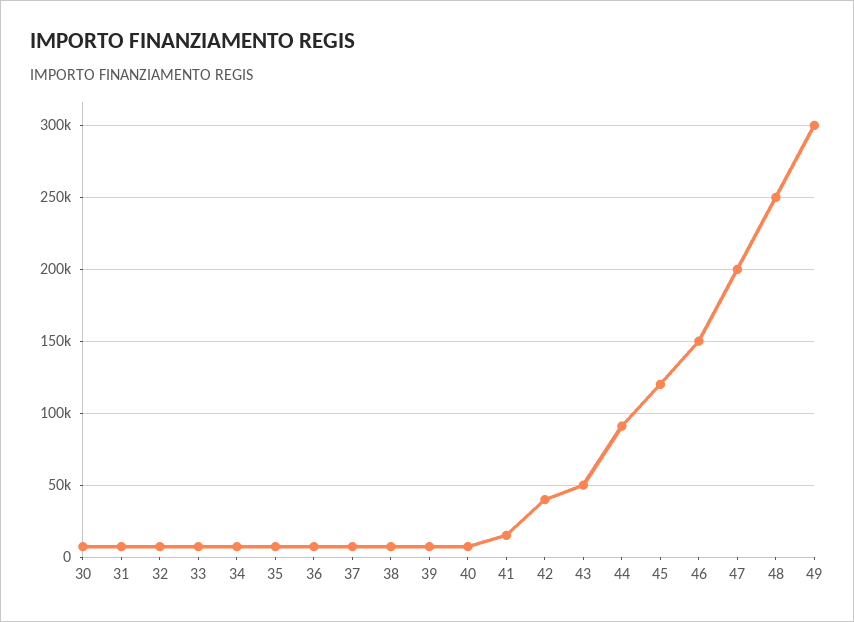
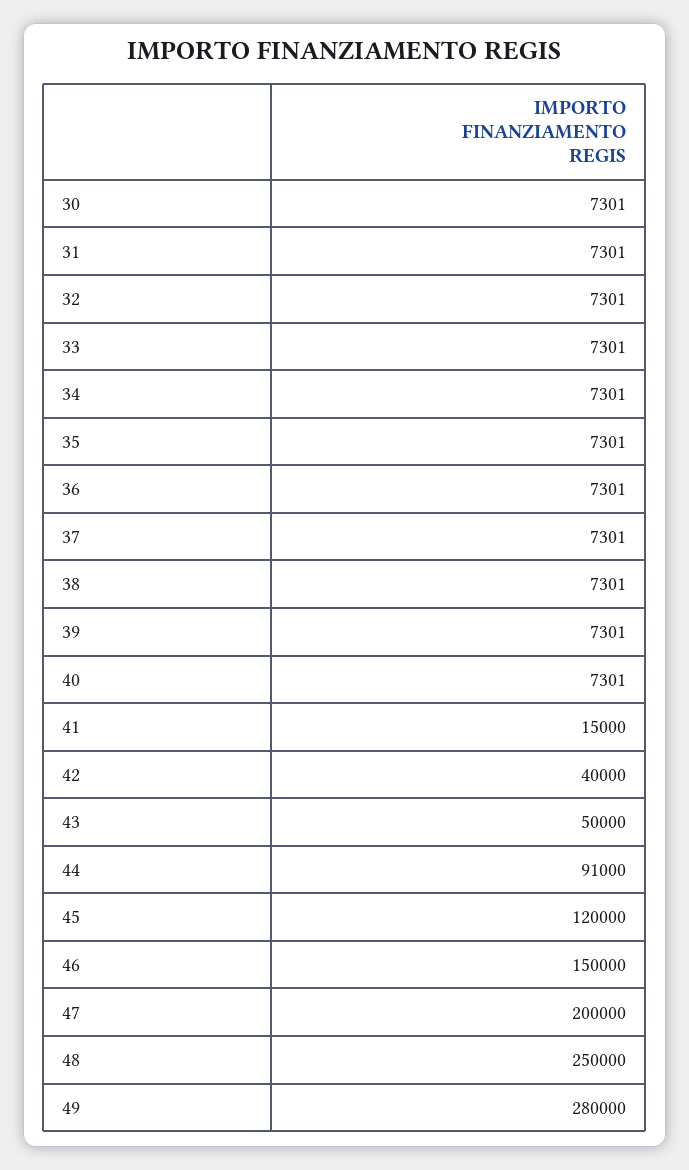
49: 300000 -> 280000

